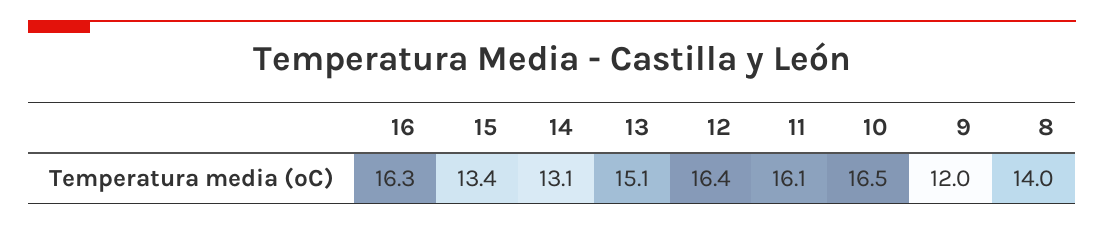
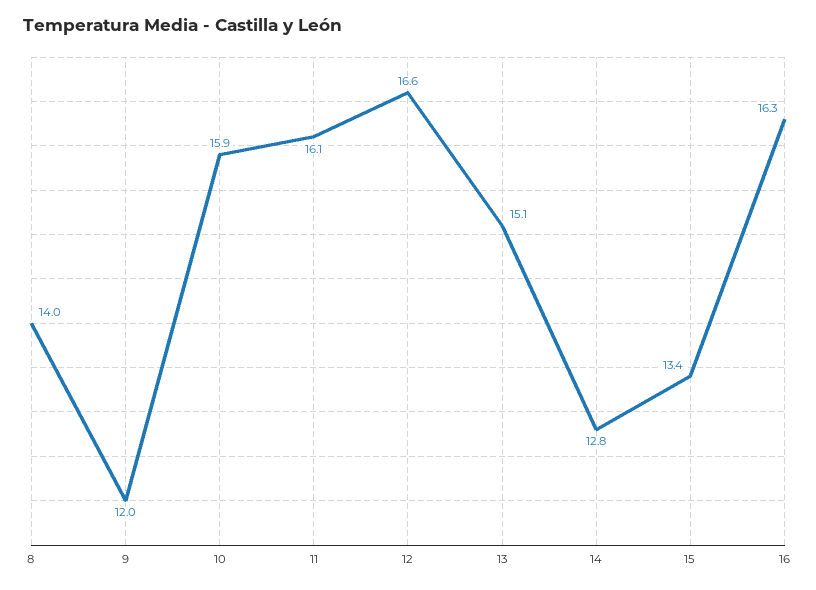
14: 13.1 -> 12.8
12: 16.4 -> 16.6
10: 16.5 -> 15.9

